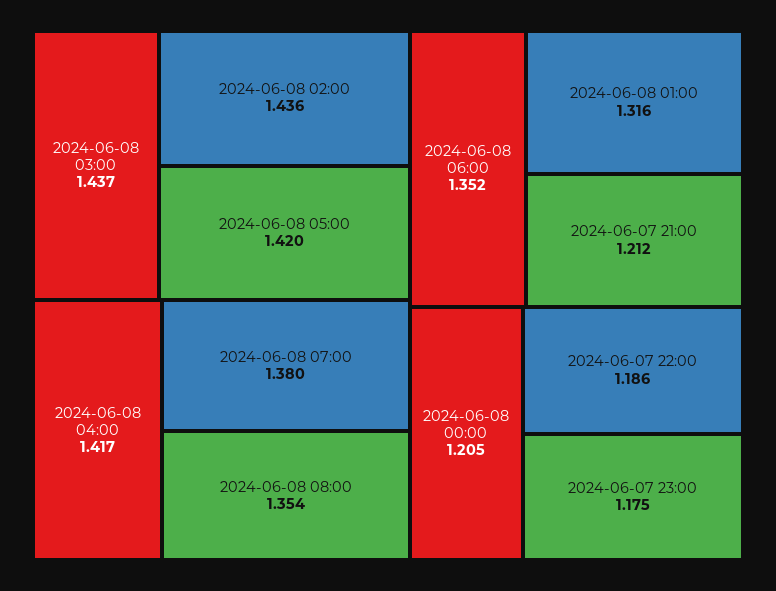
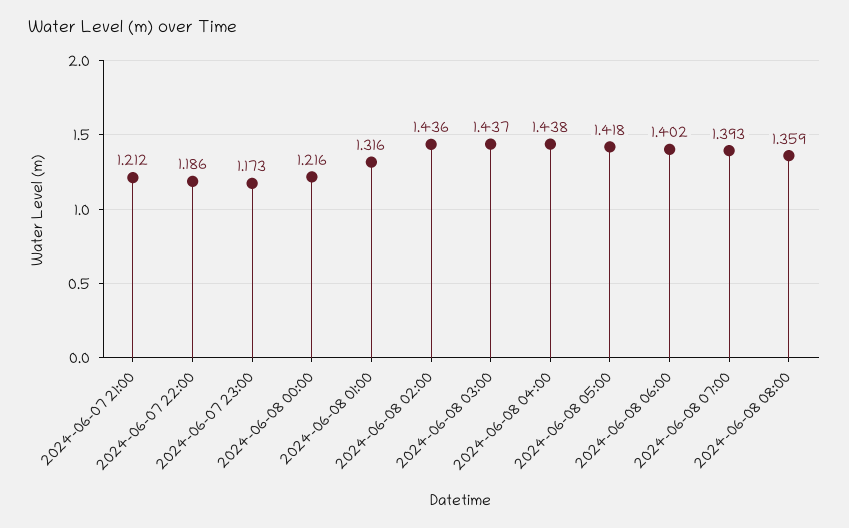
2024-06-08 05:00: 1.42 -> 1.418
2024-06-08 04:00: 1.417 -> 1.438
2024-06-08 07:00: 1.38 -> 1.393
2024-06-08 08:00: 1.354 -> 1.359
2024-06-08 06:00: 1.352 -> 1.402
2024-06-08 00:00: 1.205 -> 1.216
2024-06-07 23:00: 1.175 -> 1.173

